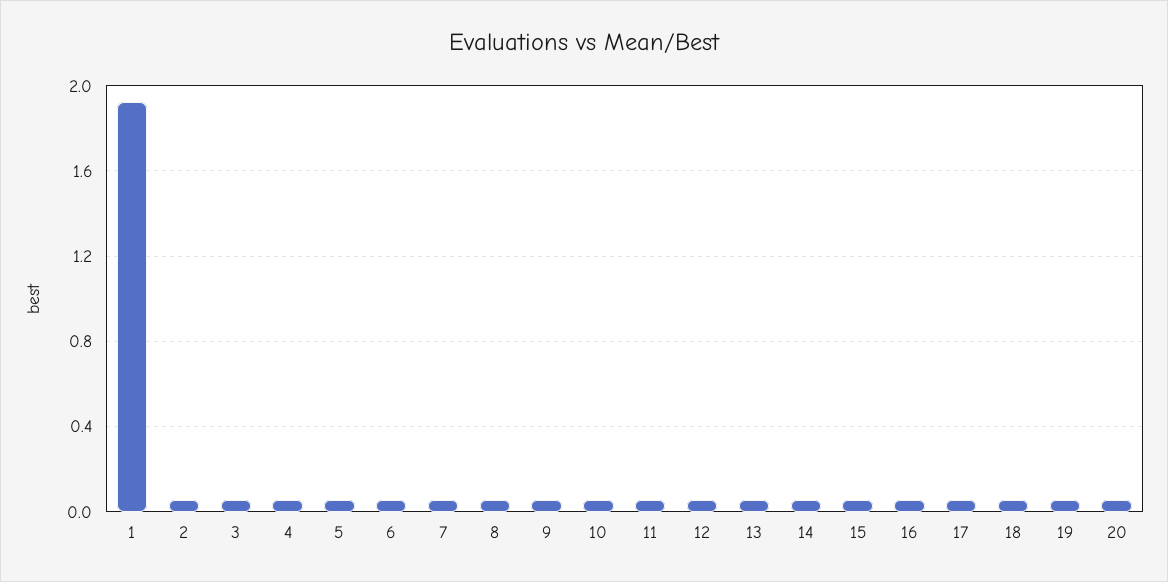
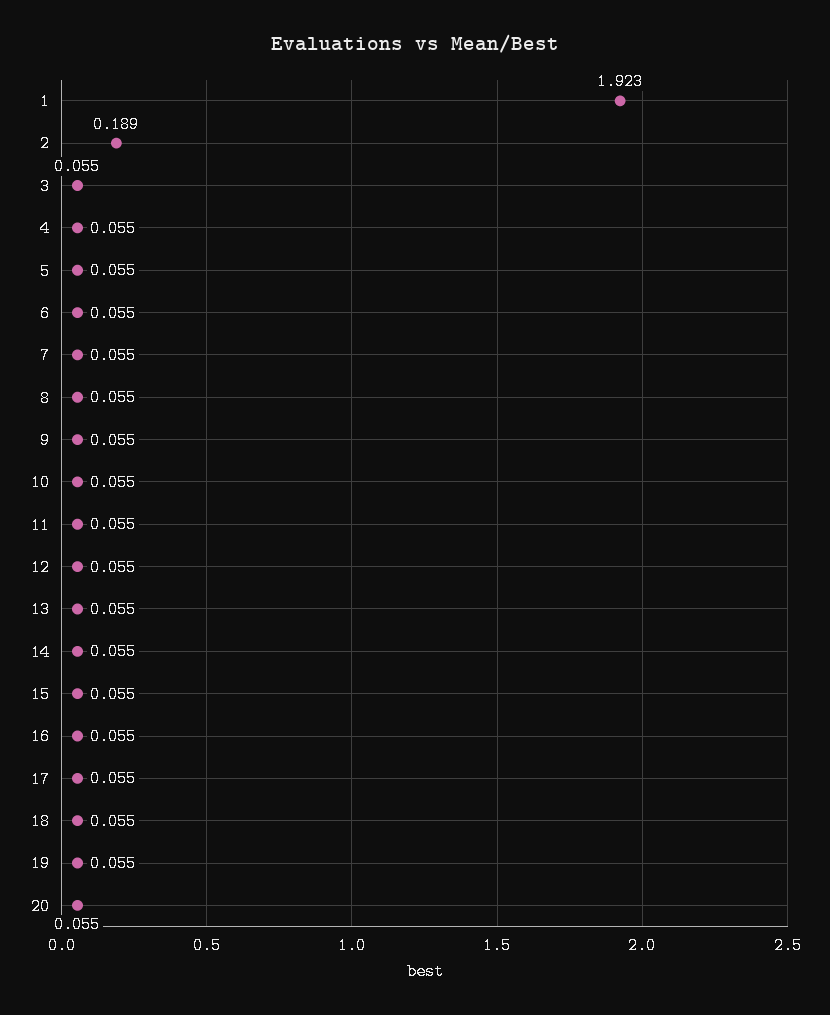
2: 0.05 -> 0.189

